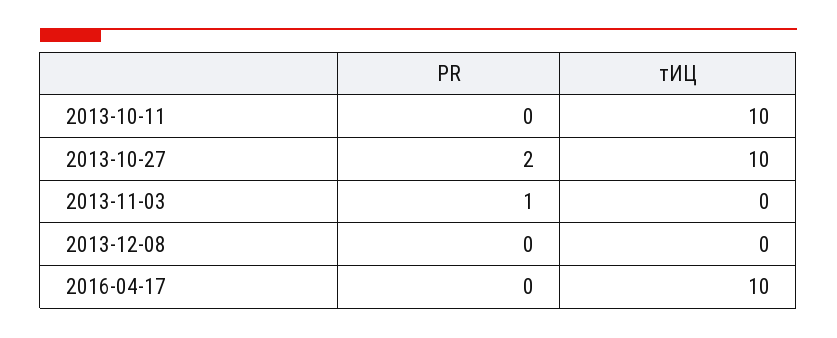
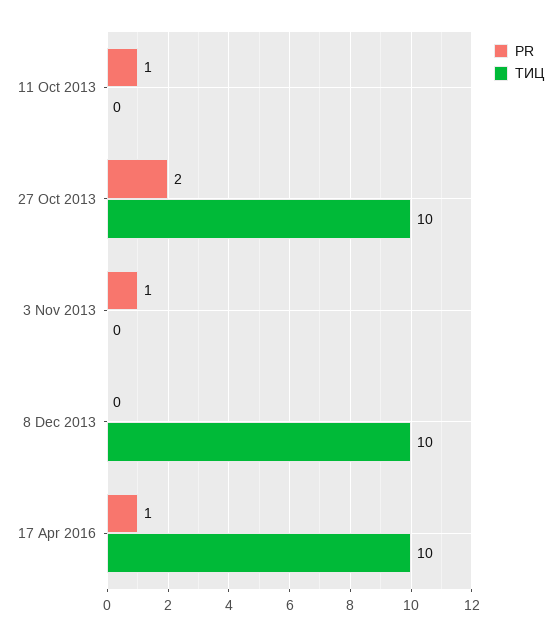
PR, 2013-10-11: 0 -> 1
тИЦ, 2013-10-11: 10 -> 0
тИЦ, 2013-12-08: 0 -> 10
PR, 2016-04-17: 0 -> 1

